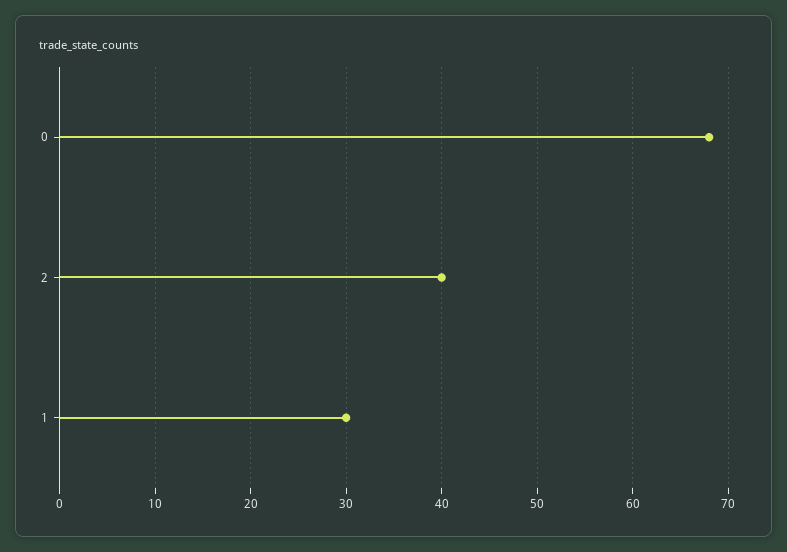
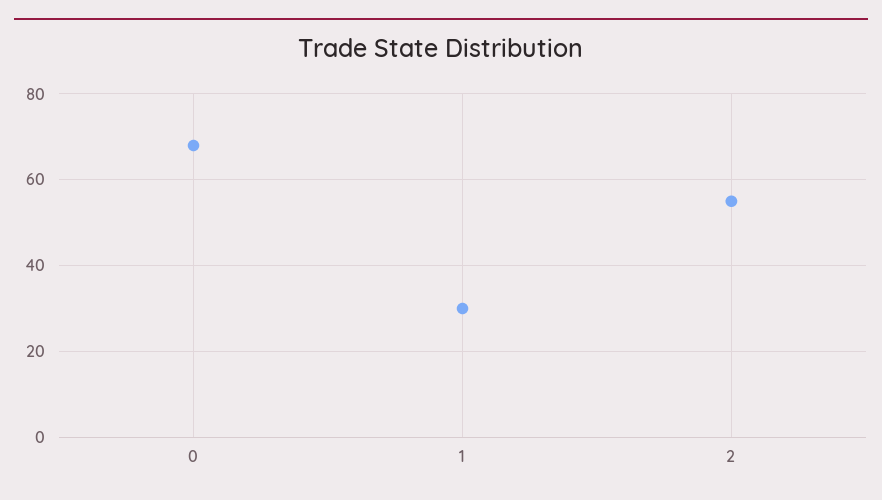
2: 40 -> 55

